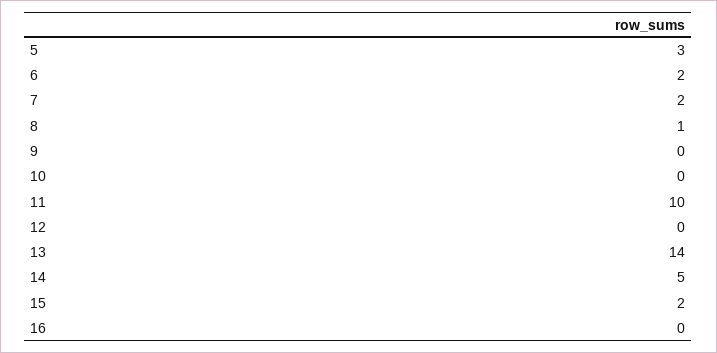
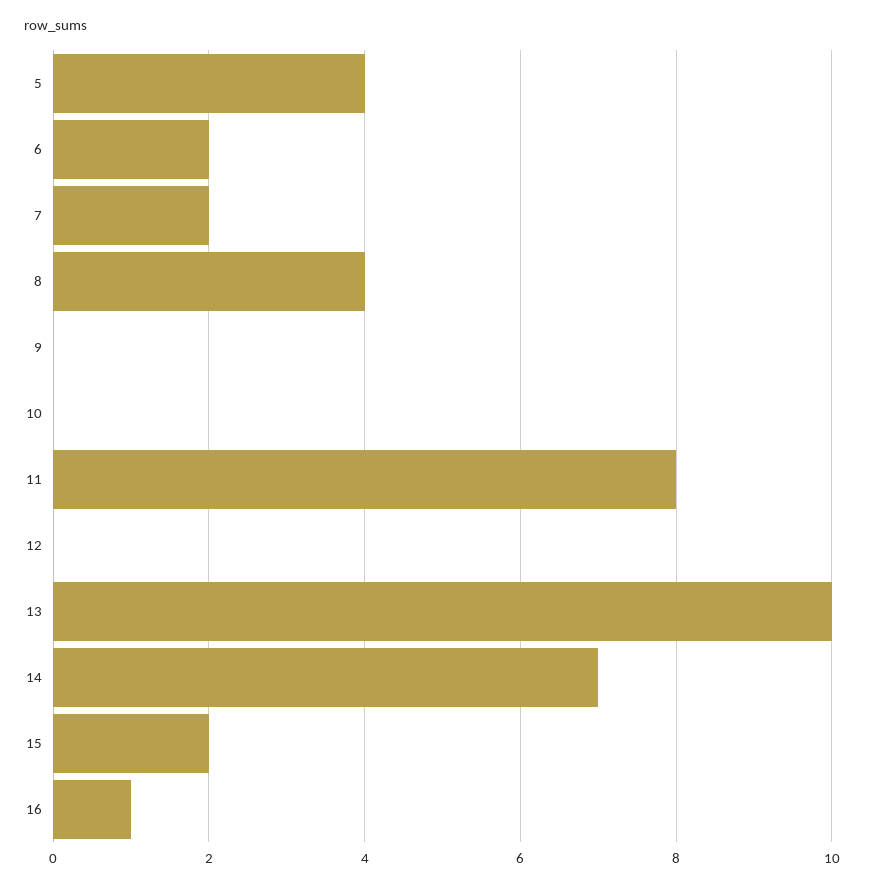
5: 3 -> 4
8: 1 -> 4
11: 10 -> 8
13: 14 -> 10
14: 5 -> 7
16: 0 -> 1

